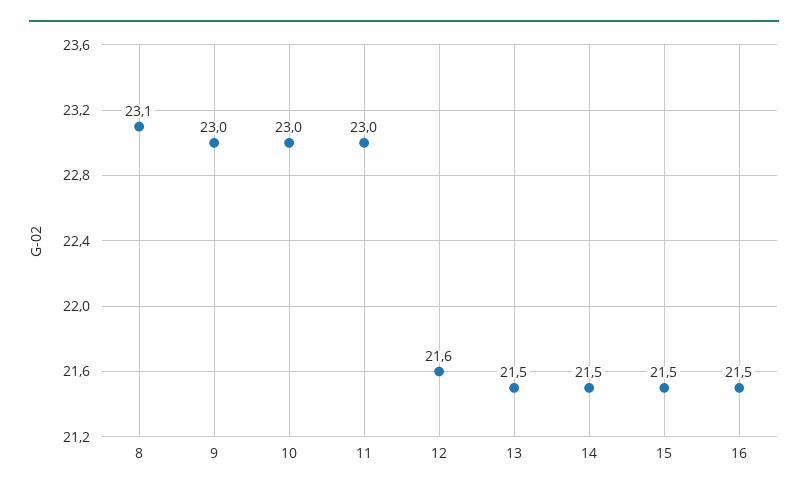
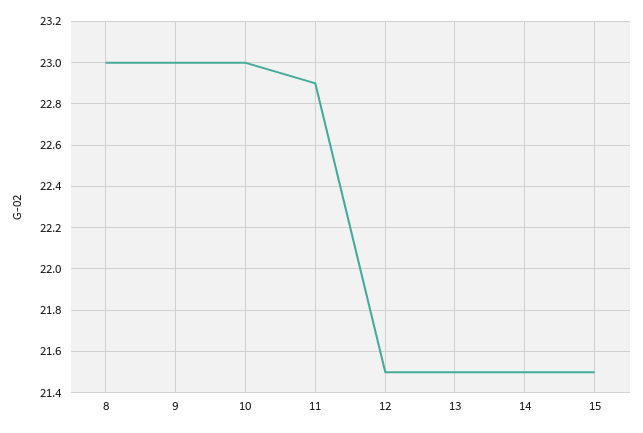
8: 23.1 -> 23
11: 23 -> 22.9
12: 21.6 -> 21.5
16: 21.5 -> none

